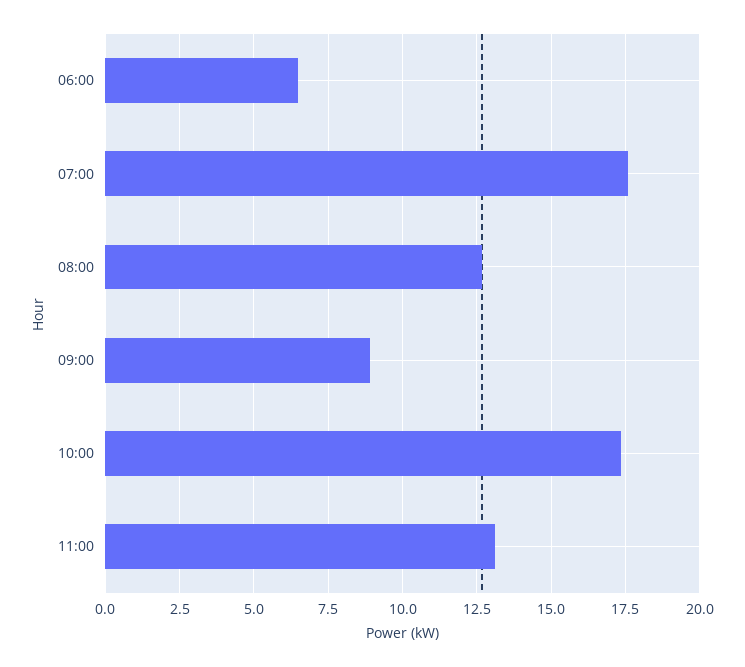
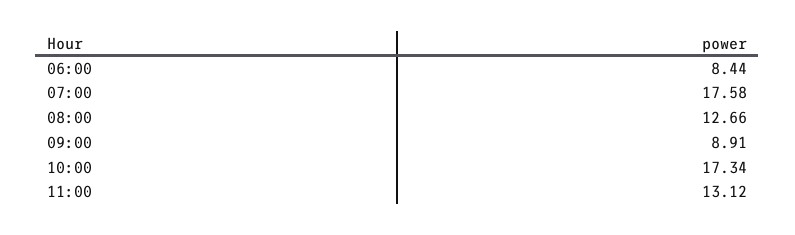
06:00: 6.5 -> 8.44

